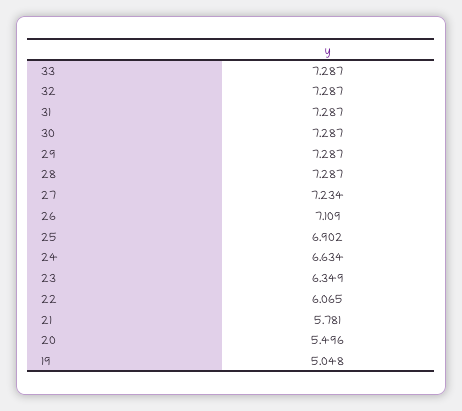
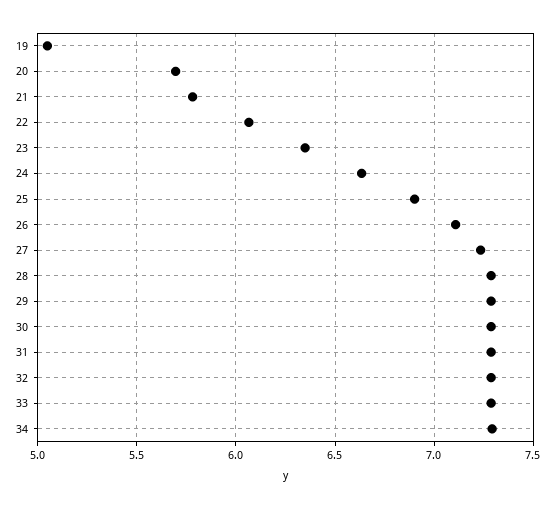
20: 5.496 -> 5.7
34: none -> 7.3

